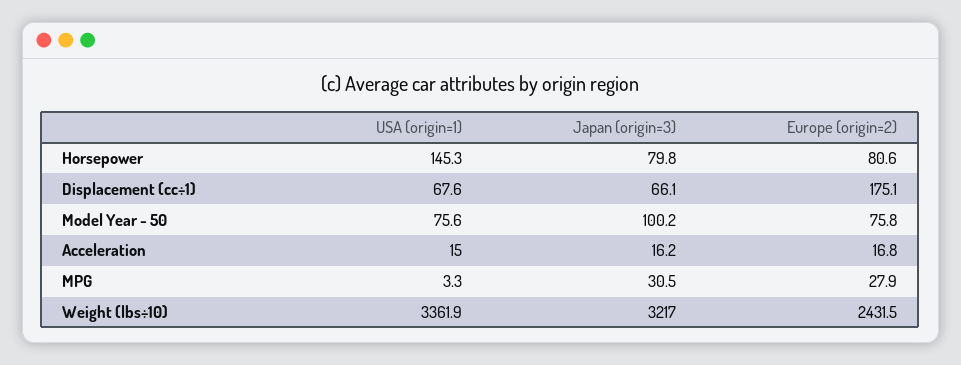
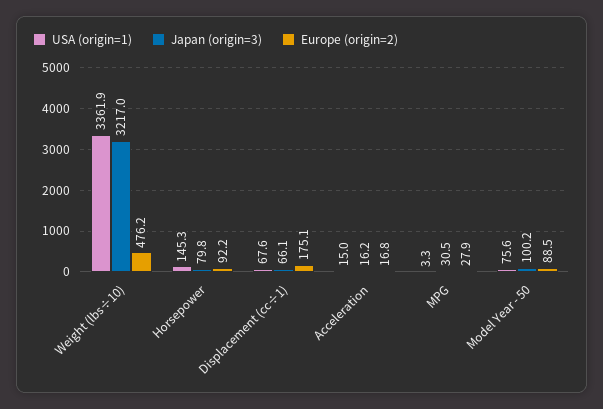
Europe (origin=2), Horsepower: 80.6 -> 92.2
Europe (origin=2), Model Year - 50: 75.8 -> 88.5
Europe (origin=2), Weight (lbs÷10): 2431.5 -> 476.2

